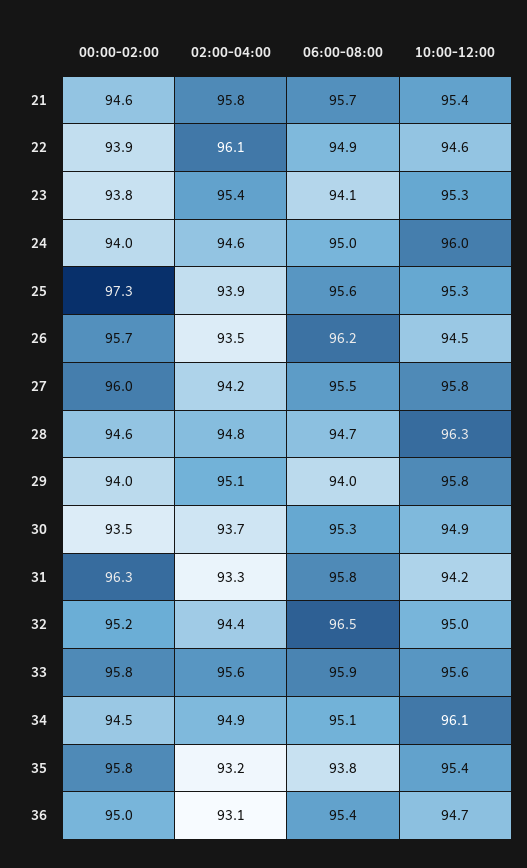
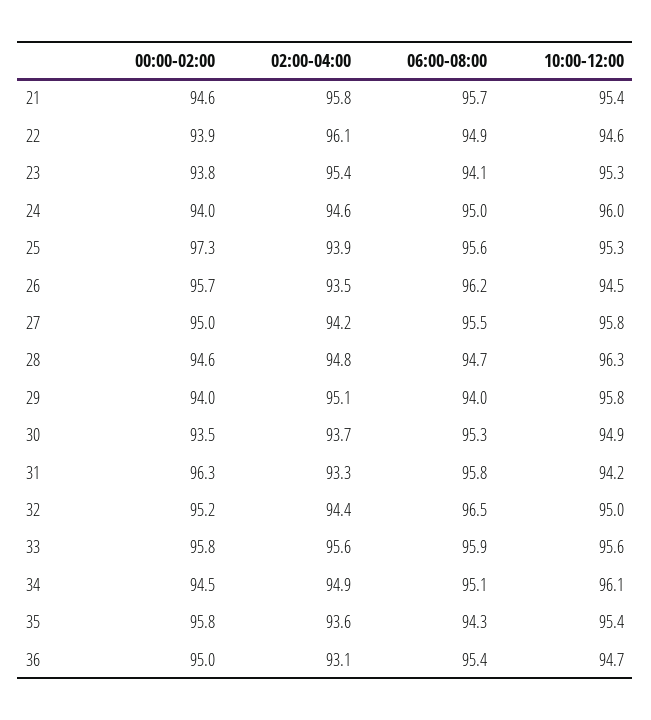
00:00-02:00, 27: 96 -> 95
02:00-04:00, 35: 93.2 -> 93.6
06:00-08:00, 35: 93.8 -> 94.3

